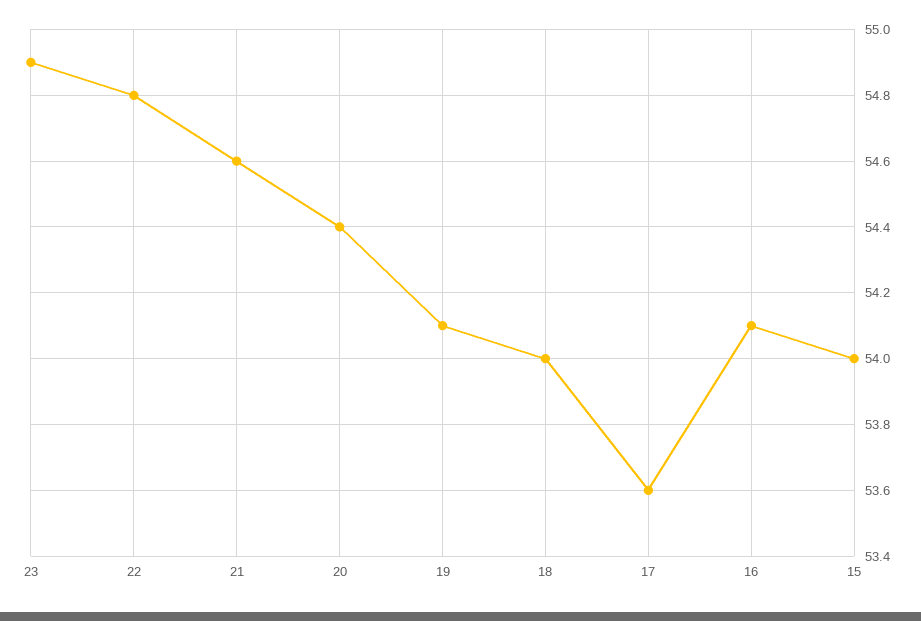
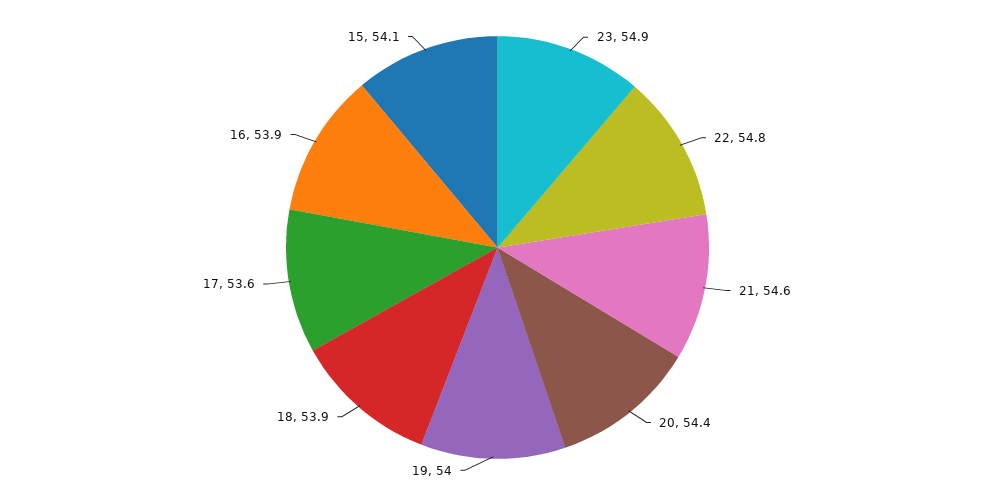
19: 54.1 -> 54
18: 54 -> 53.9
16: 54.1 -> 53.9
15: 54 -> 54.1

